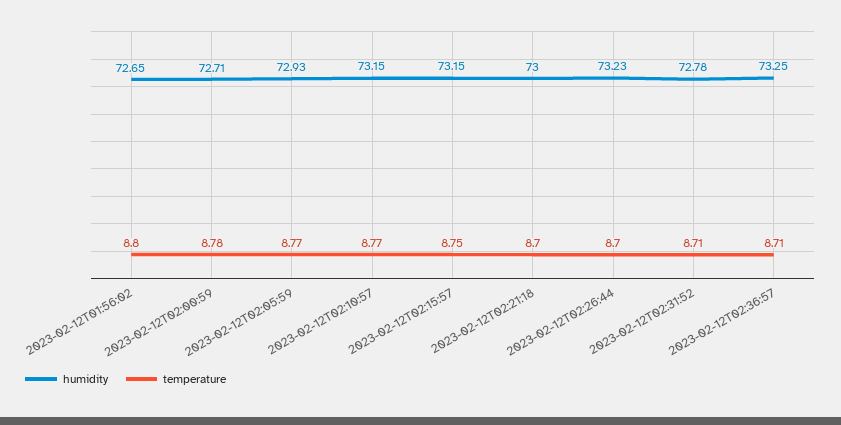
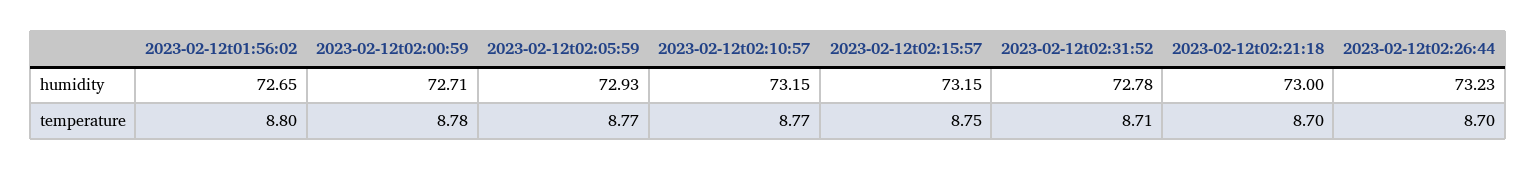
humidity, 2023-02-12T02:36:57: 73.25 -> none
temperature, 2023-02-12T02:36:57: 8.71 -> none

